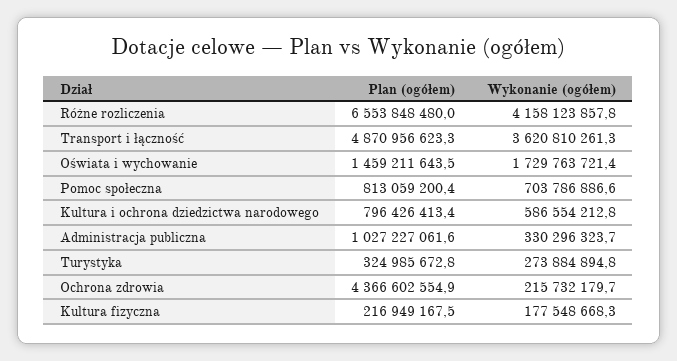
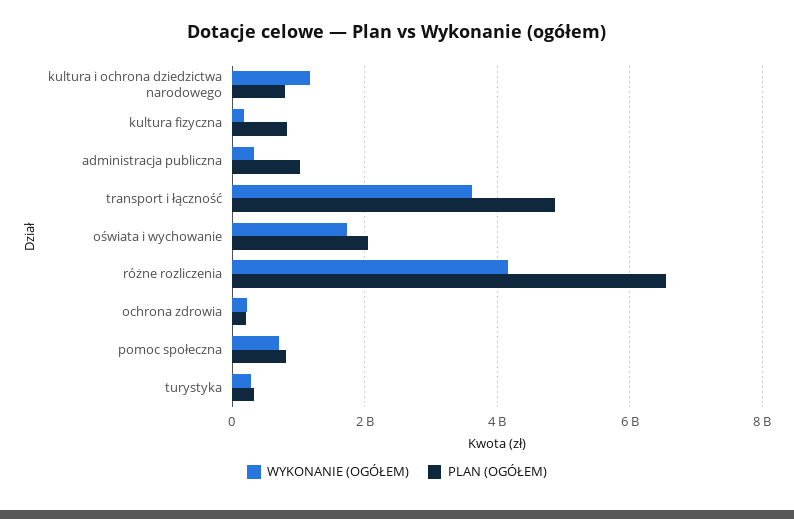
Plan (ogółem), Oświata i wychowanie: 1459211643.5 -> 2000000000
Wykonanie (ogółem), Kultura i ochrona dziedzictwa narodowego: 586554212.8 -> 1200000000
Plan (ogółem), Ochrona zdrowia: 4366602554.9 -> 200000000
Plan (ogółem), Kultura fizyczna: 216949167.5 -> 800000000

